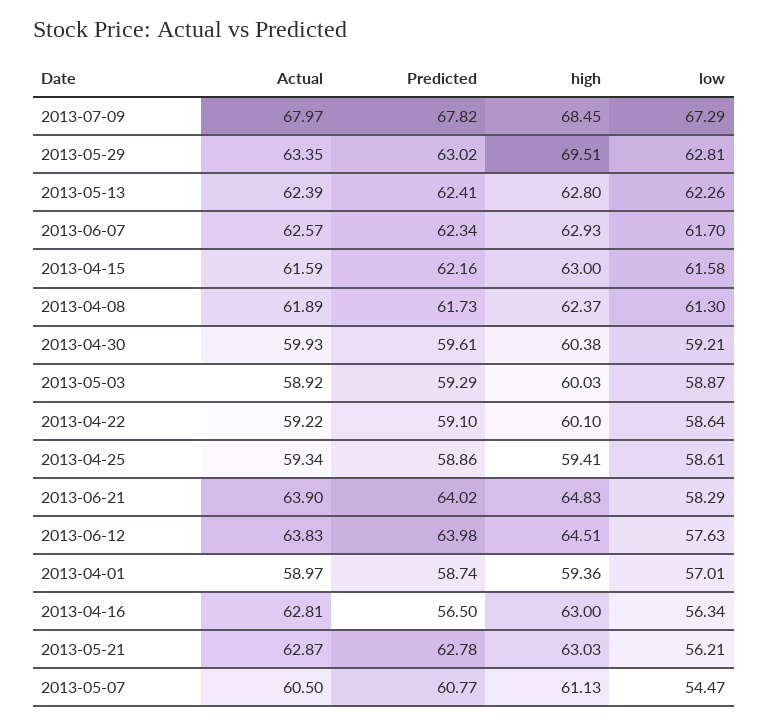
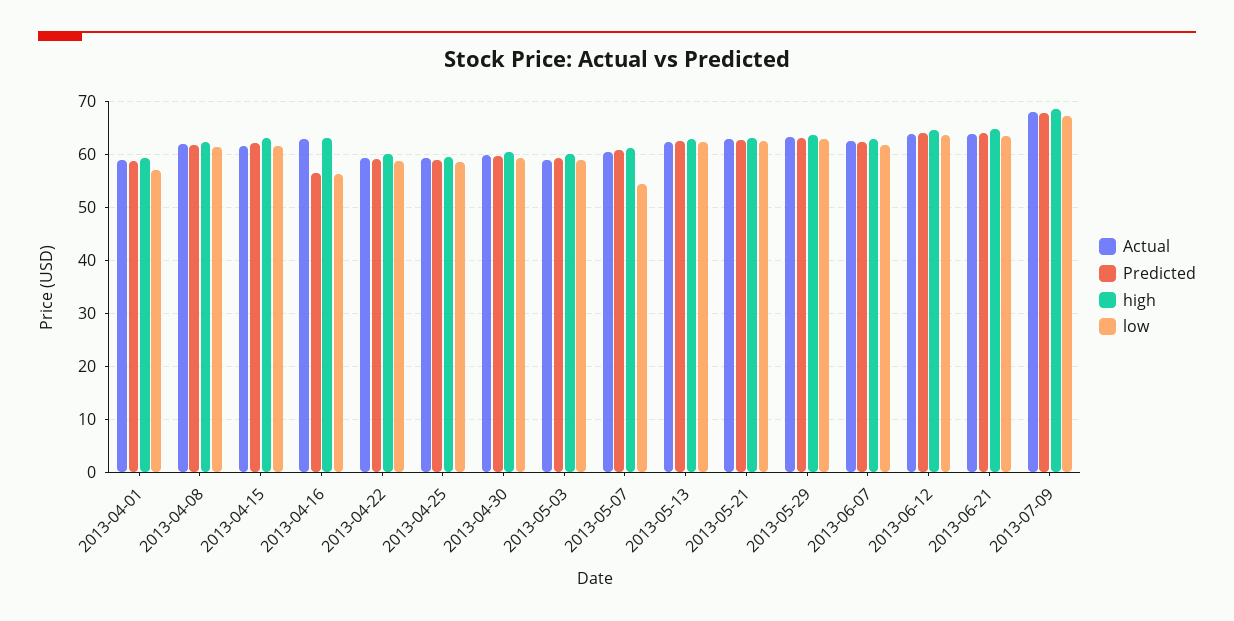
high, 2013-05-29: 69.51 -> 64
low, 2013-06-21: 58.29 -> 64
low, 2013-06-12: 57.63 -> 64
low, 2013-05-21: 56.21 -> 62

